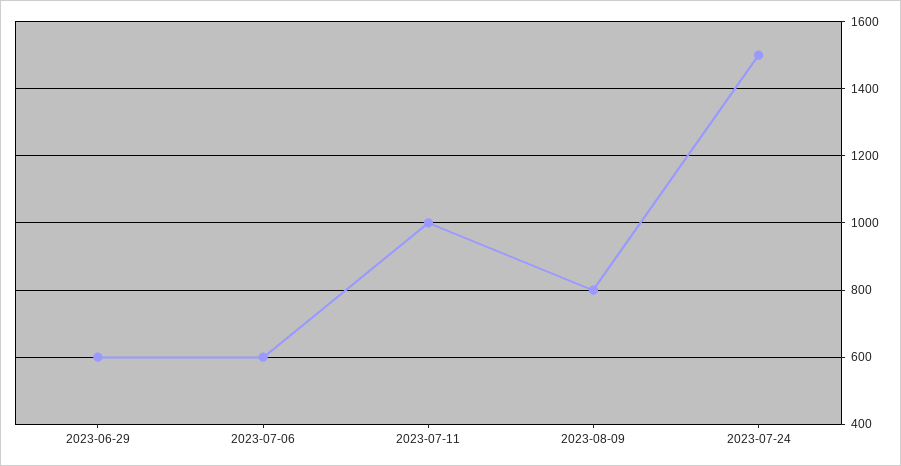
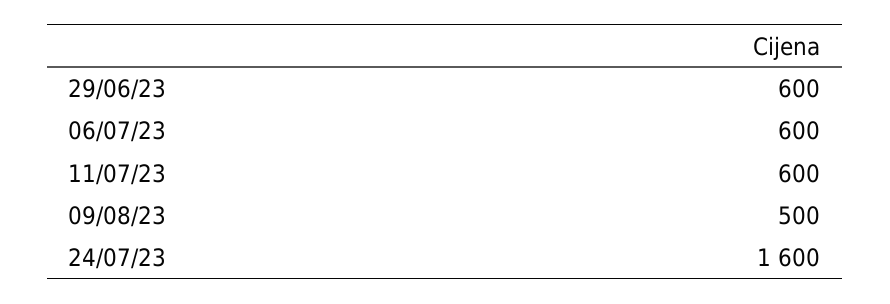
2023-07-11: 1000 -> 600
2023-08-09: 800 -> 500
2023-07-24: 1500 -> 1600

